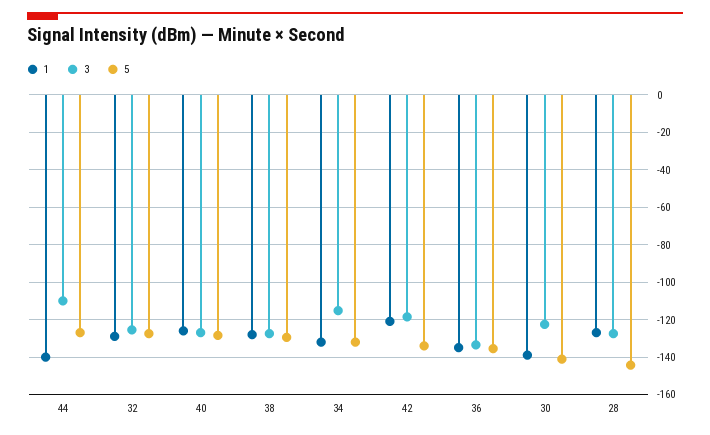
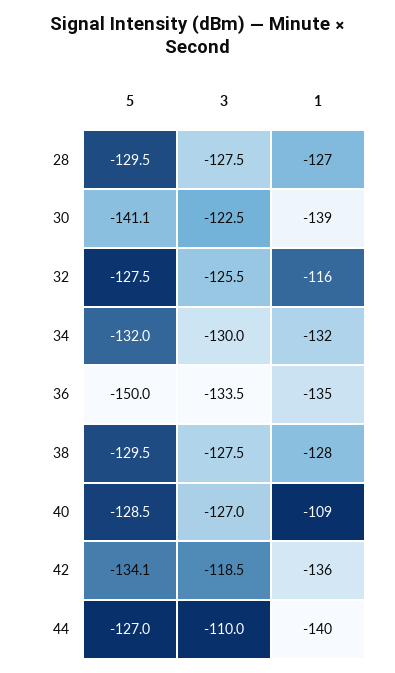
1, 32: -130 -> -116
1, 40: -125 -> -109
3, 34: -115 -> -130
1, 42: -120 -> -136
5, 36: -135 -> -150
5, 28: -145 -> -129.5

